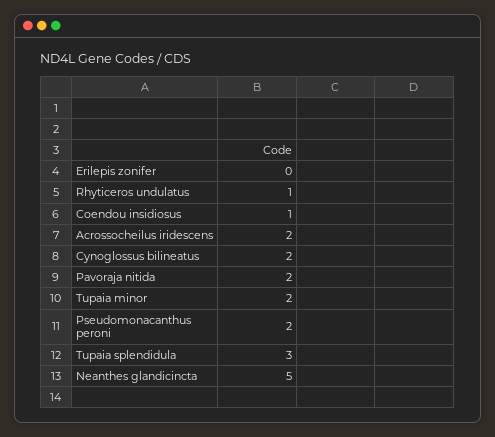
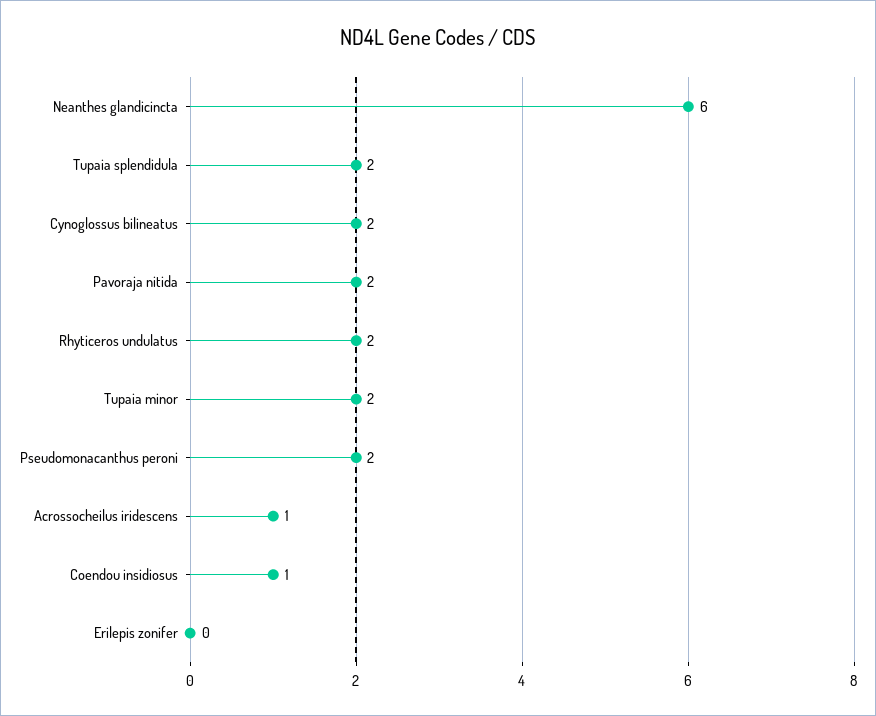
Rhyticeros undulatus: 1 -> 2
Acrossocheilus iridescens: 2 -> 1
Tupaia splendidula: 3 -> 2
Neanthes glandicincta: 5 -> 6

